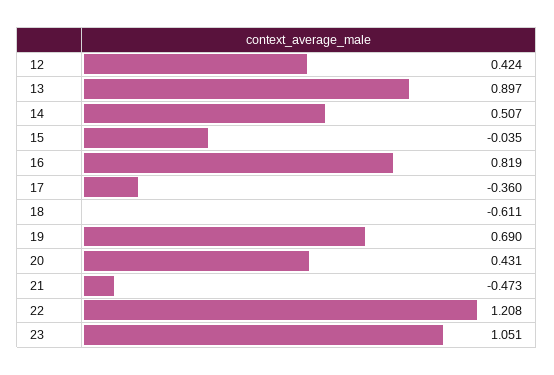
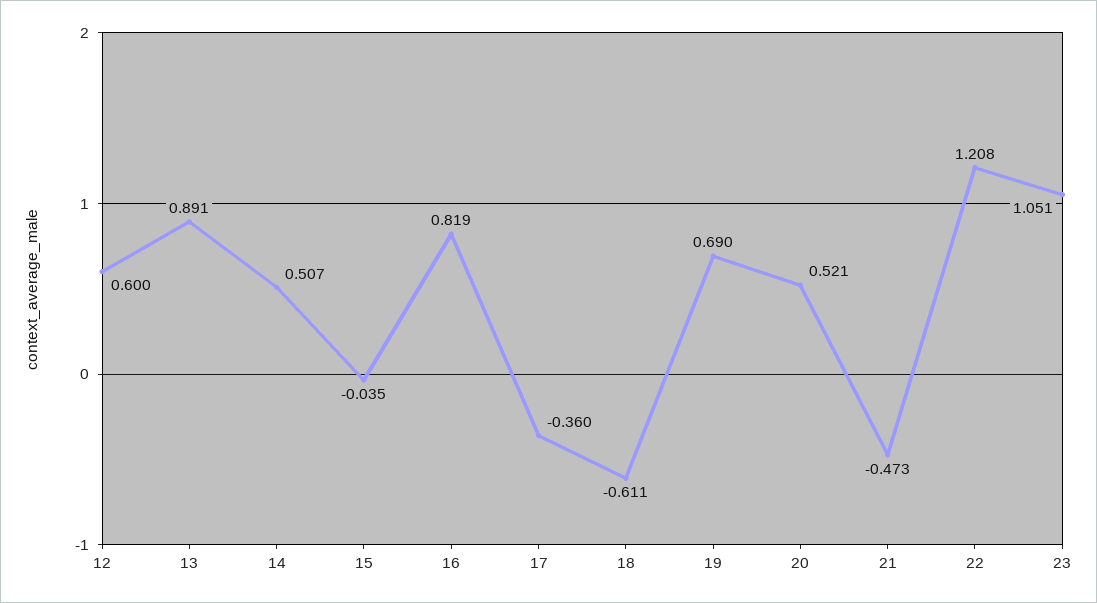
12: 0.424 -> 0.6
13: 0.897 -> 0.891
20: 0.431 -> 0.521

